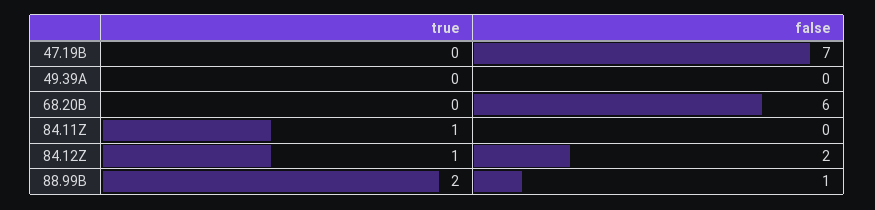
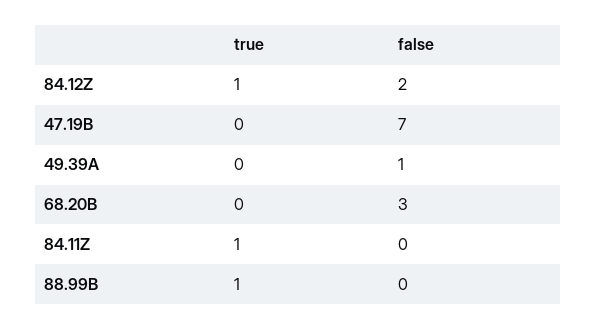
false, 49.39A: 0 -> 1
false, 68.20B: 6 -> 3
true, 88.99B: 2 -> 1
false, 88.99B: 1 -> 0

